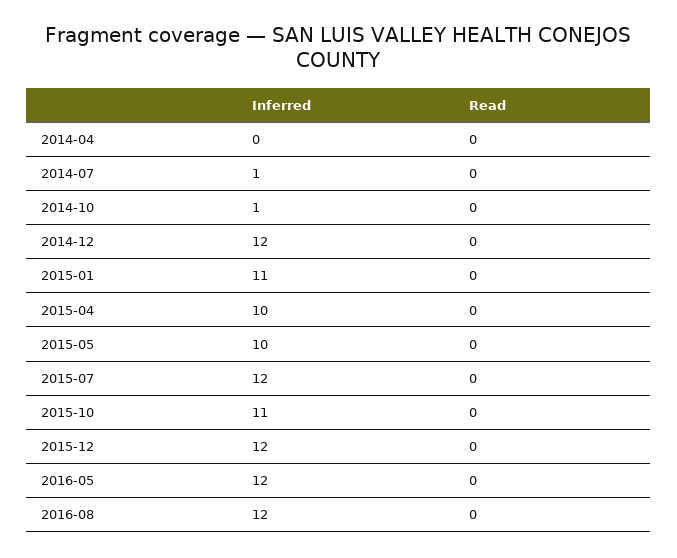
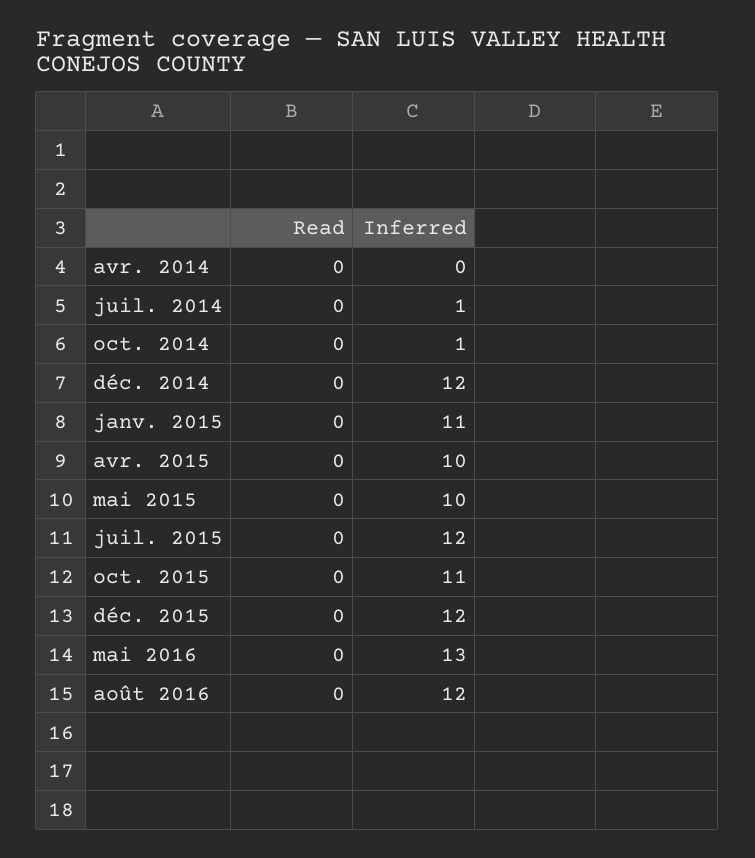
Inferred, 2016-05: 12 -> 13

